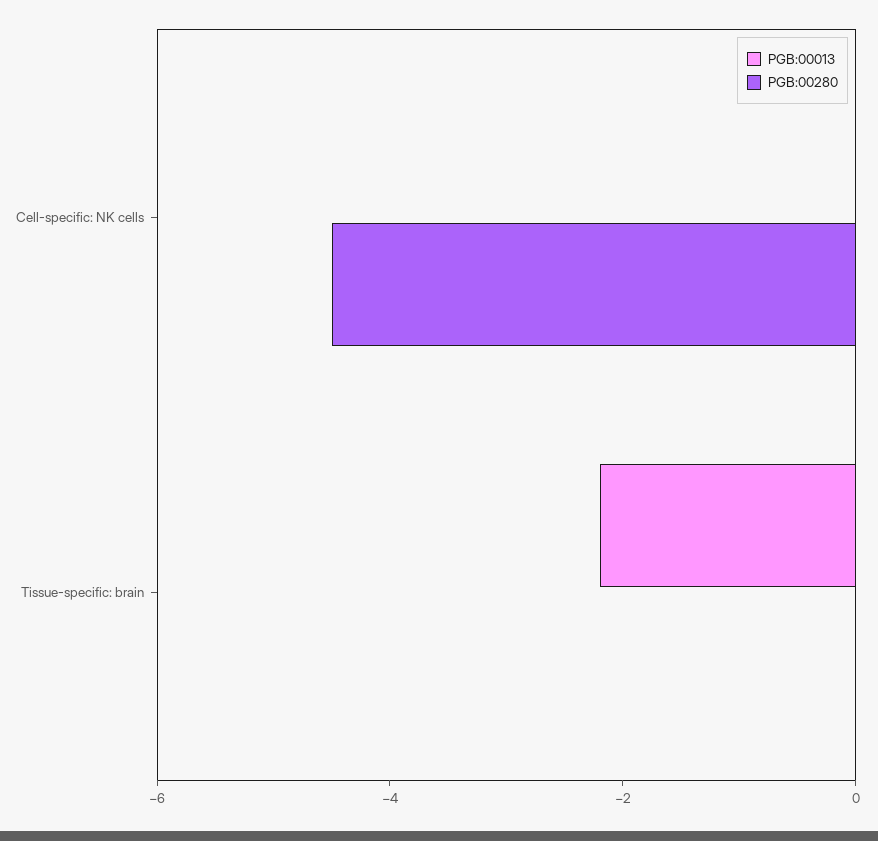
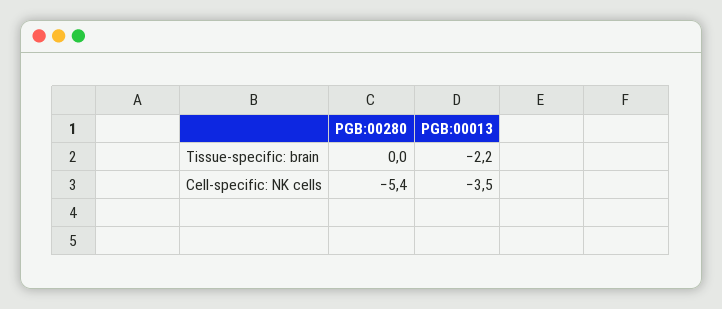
PGB:00013, Cell-specific: NK cells: 0 -> -3.5
PGB:00280, Cell-specific: NK cells: -4.5 -> -5.4

